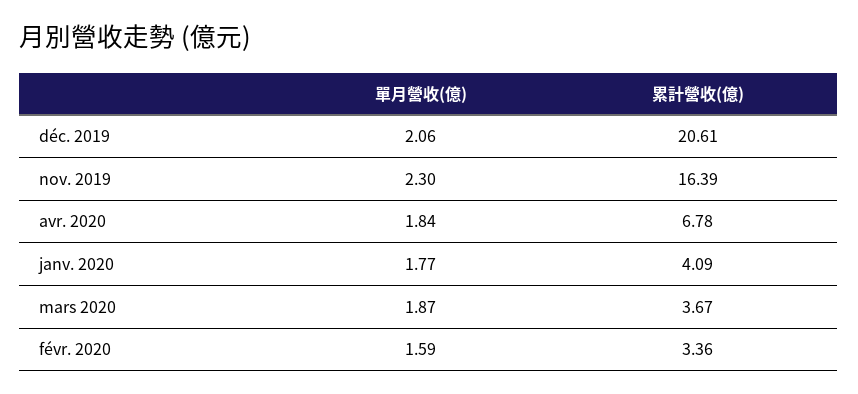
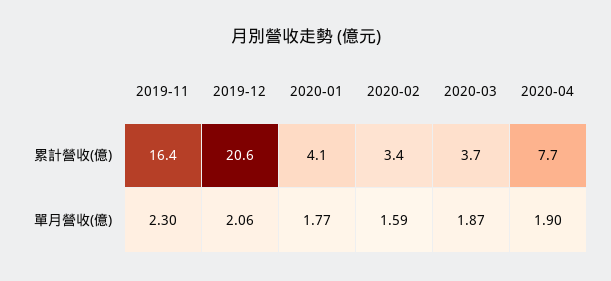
單月營收(億), avr. 2020: 1.84 -> 1.9
累計營收(億), avr. 2020: 6.78 -> 7.7

